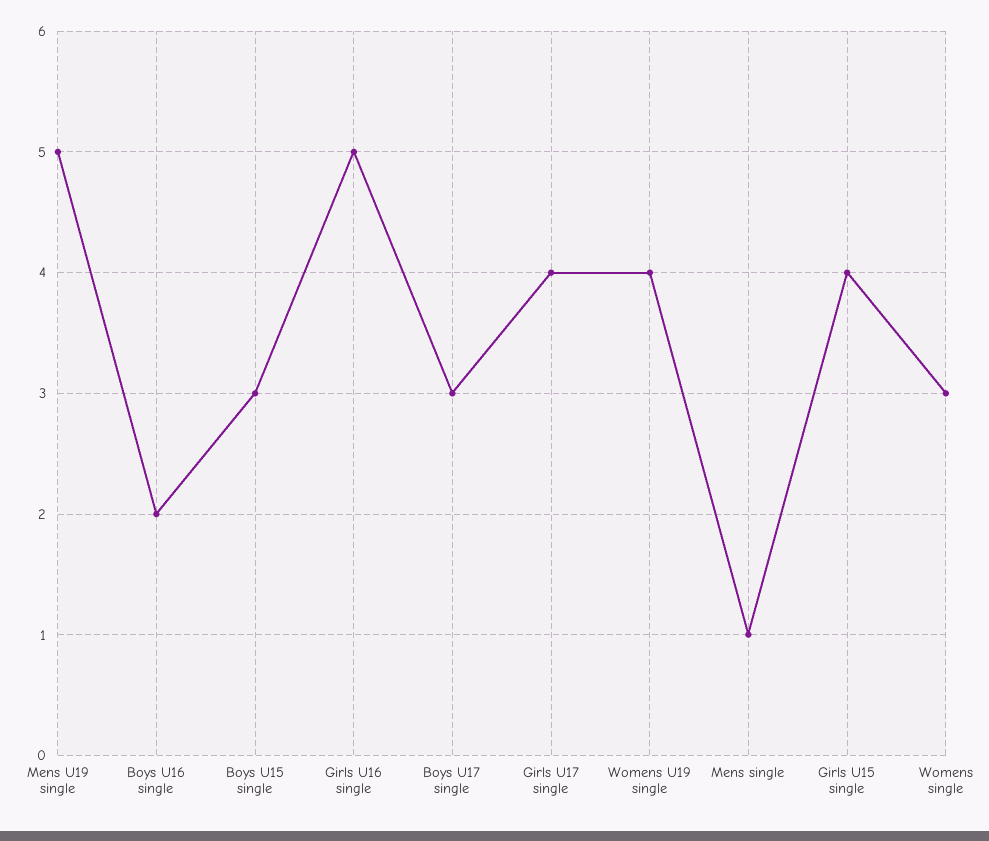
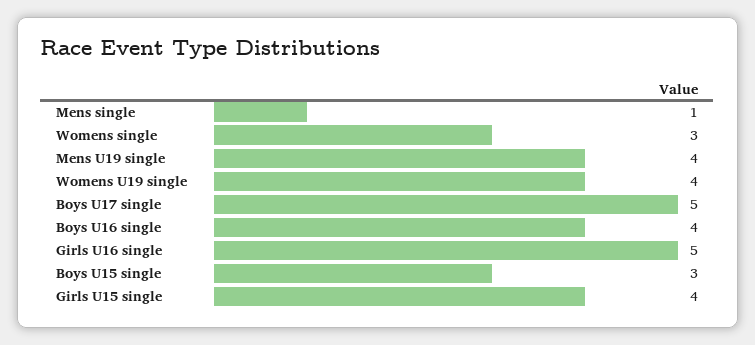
Mens U19 single: 5 -> 4
Boys U16 single: 2 -> 4
Boys U17 single: 3 -> 5
Girls U17 single: 4 -> none

